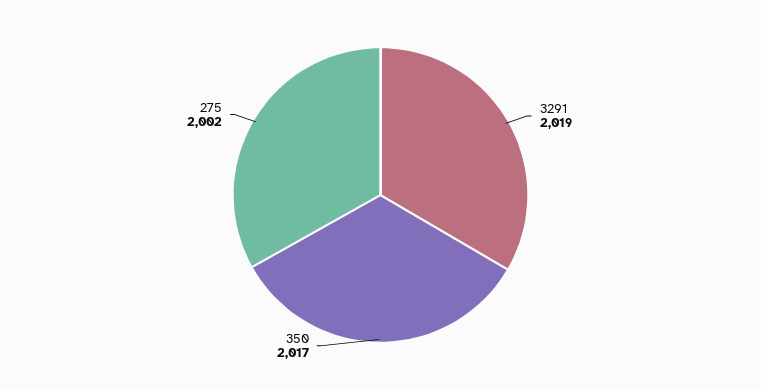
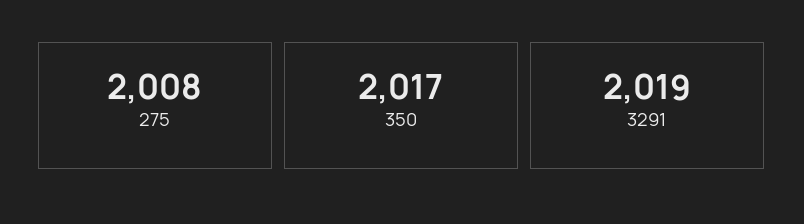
275: 2002 -> 2008

